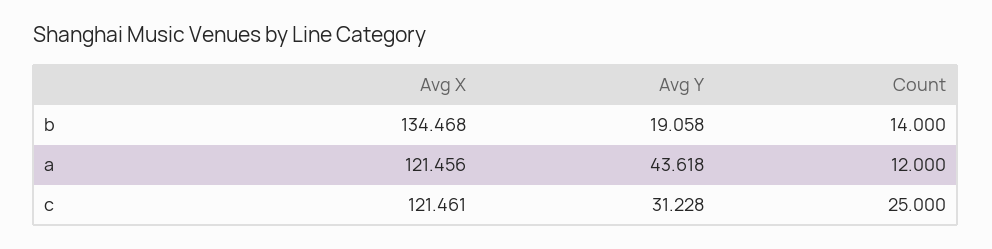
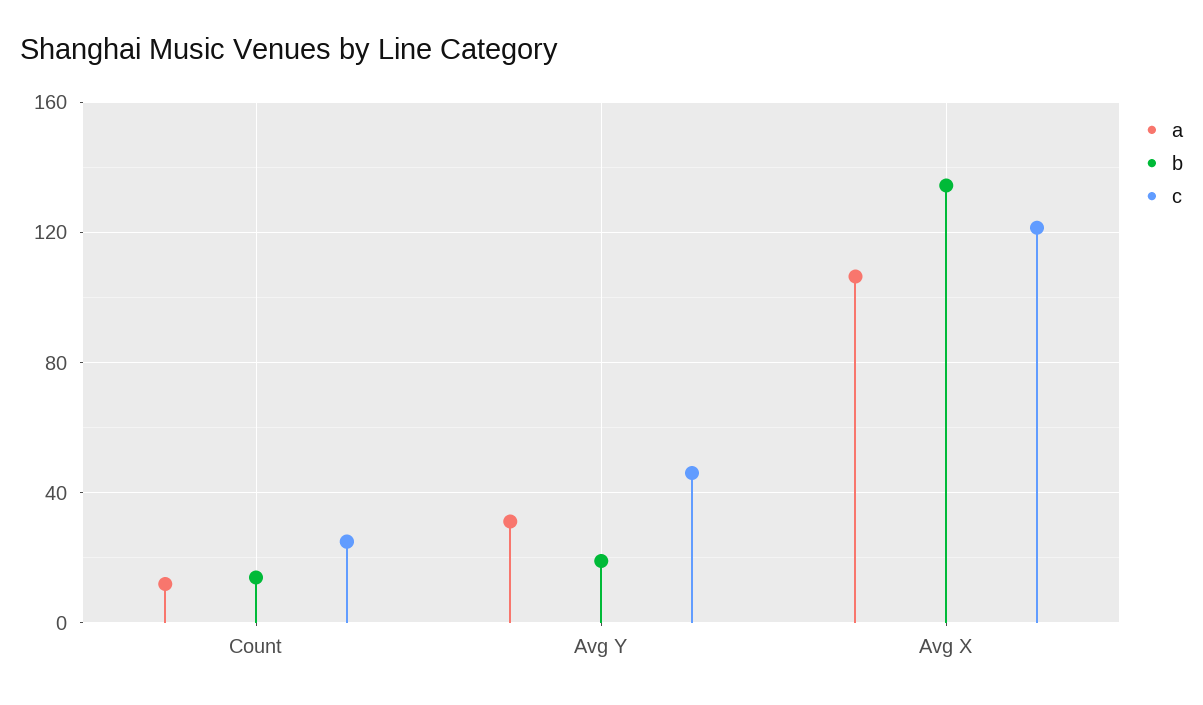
a, Avg X: 121.456 -> 105
a, Avg Y: 43.618 -> 30
c, Avg Y: 31.228 -> 45

